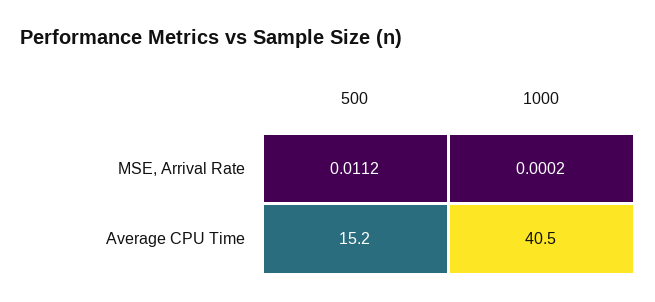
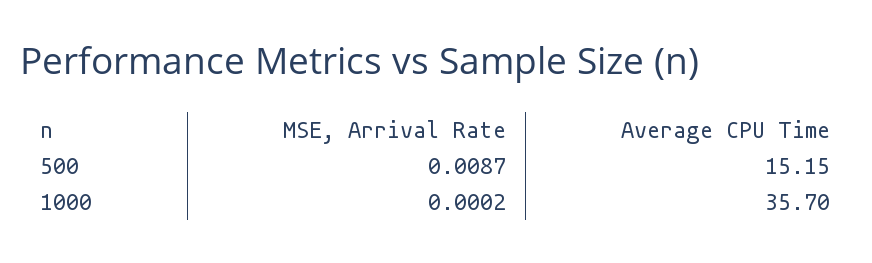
500, MSE, Arrival Rate: 0.0112 -> 0.0087
1000, Average CPU Time: 40.5 -> 35.7

